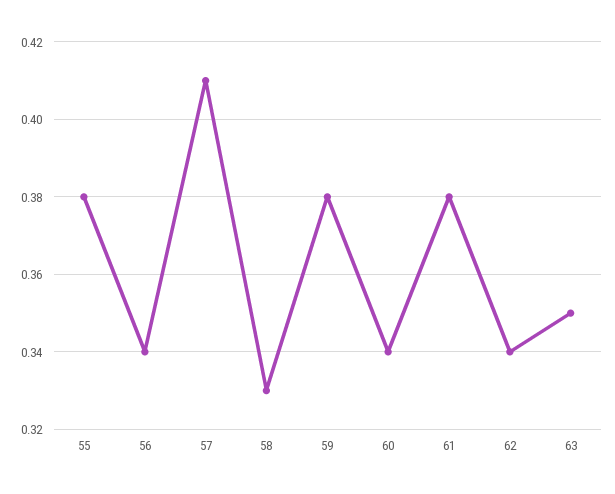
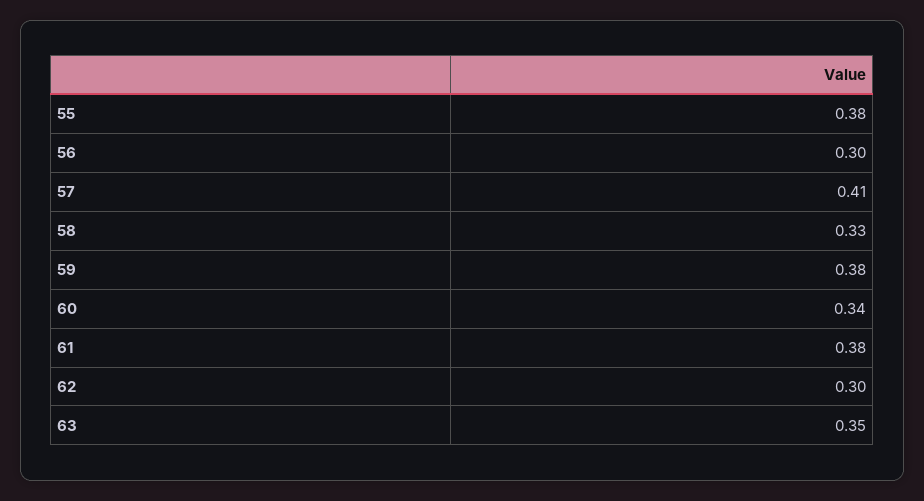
56: 0.34 -> 0.3
62: 0.34 -> 0.3

